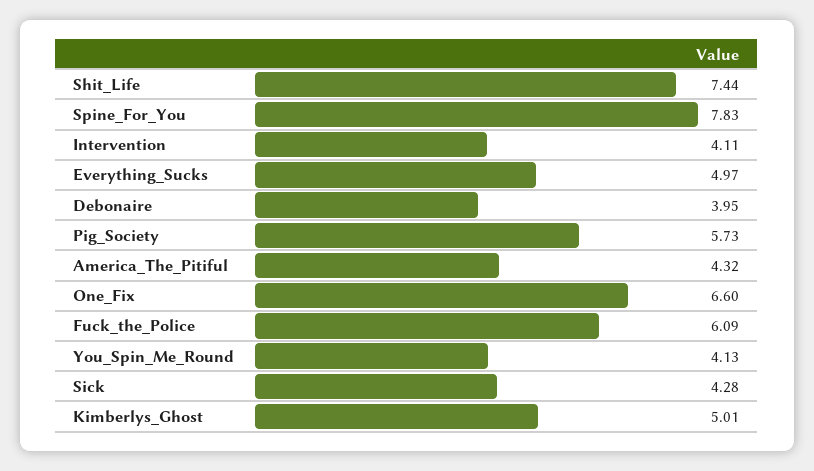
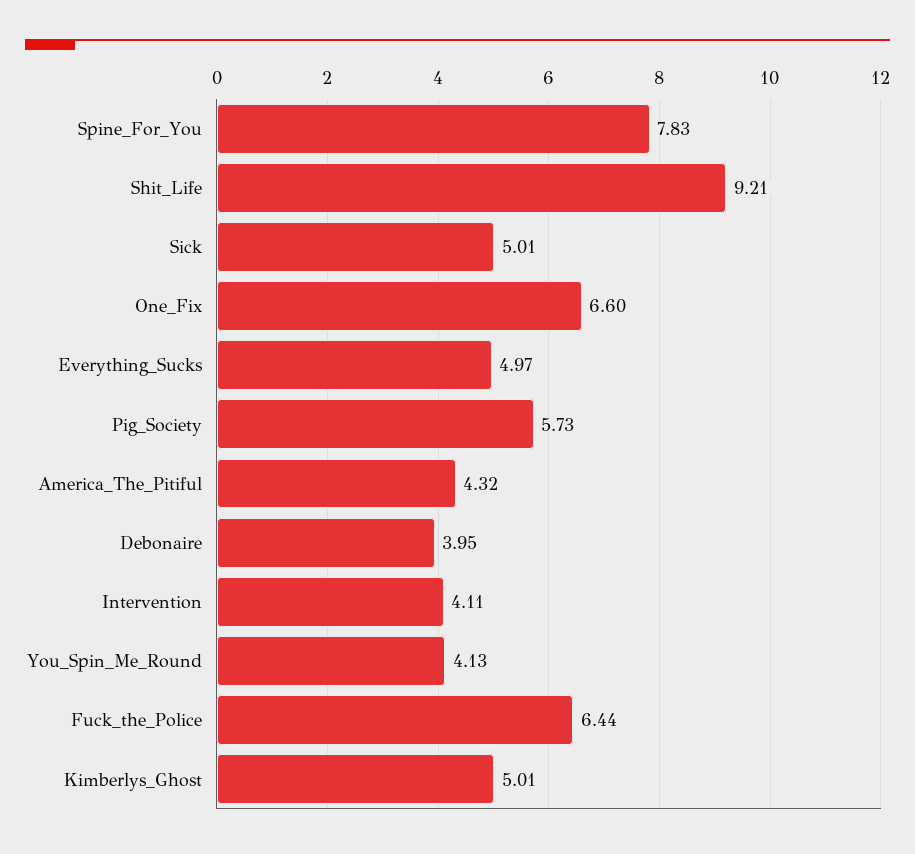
Shit_Life: 7.44 -> 9.21
Fuck_the_Police: 6.09 -> 6.44
Sick: 4.28 -> 5.01

